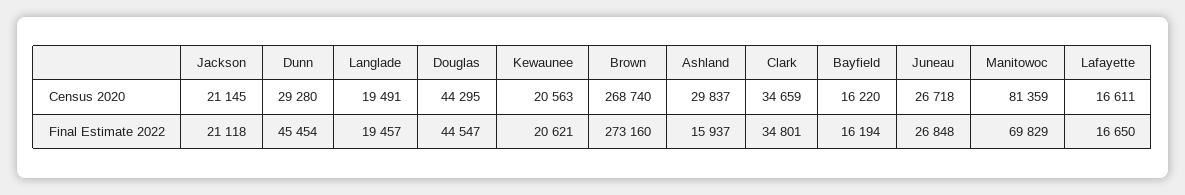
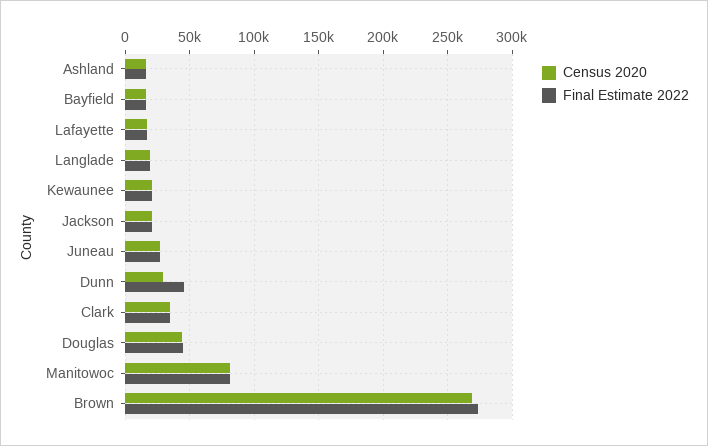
Census 2020, Ashland: 29837 -> 15000
Final Estimate 2022, Manitowoc: 69829 -> 80000

